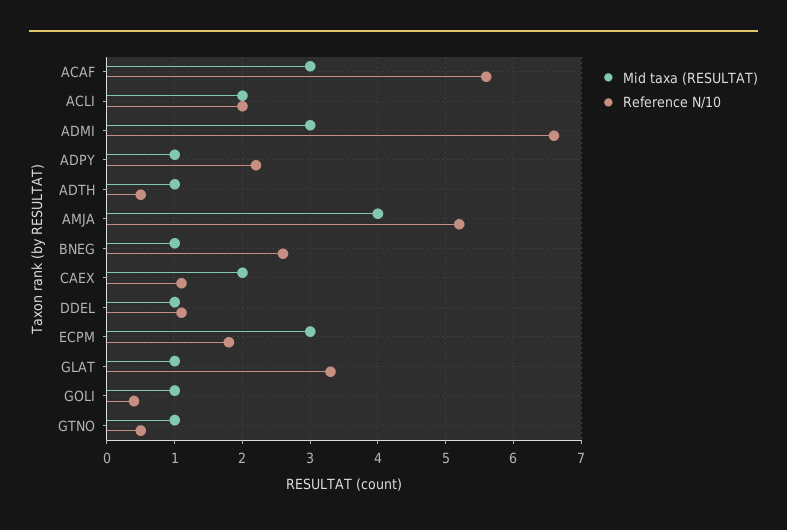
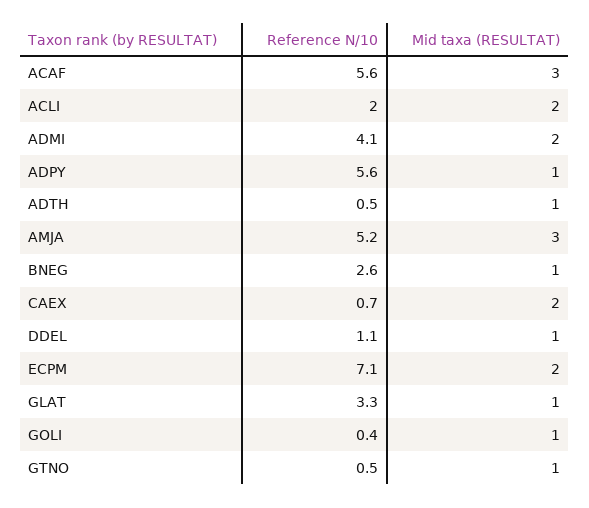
Mid taxa (RESULTAT), ADMI: 3 -> 2
Reference N/10, ADMI: 6.6 -> 4.1
Reference N/10, ADPY: 2.2 -> 5.6
Mid taxa (RESULTAT), AMJA: 4 -> 3
Reference N/10, CAEX: 1.1 -> 0.7
Mid taxa (RESULTAT), ECPM: 3 -> 2
Reference N/10, ECPM: 1.8 -> 7.1

